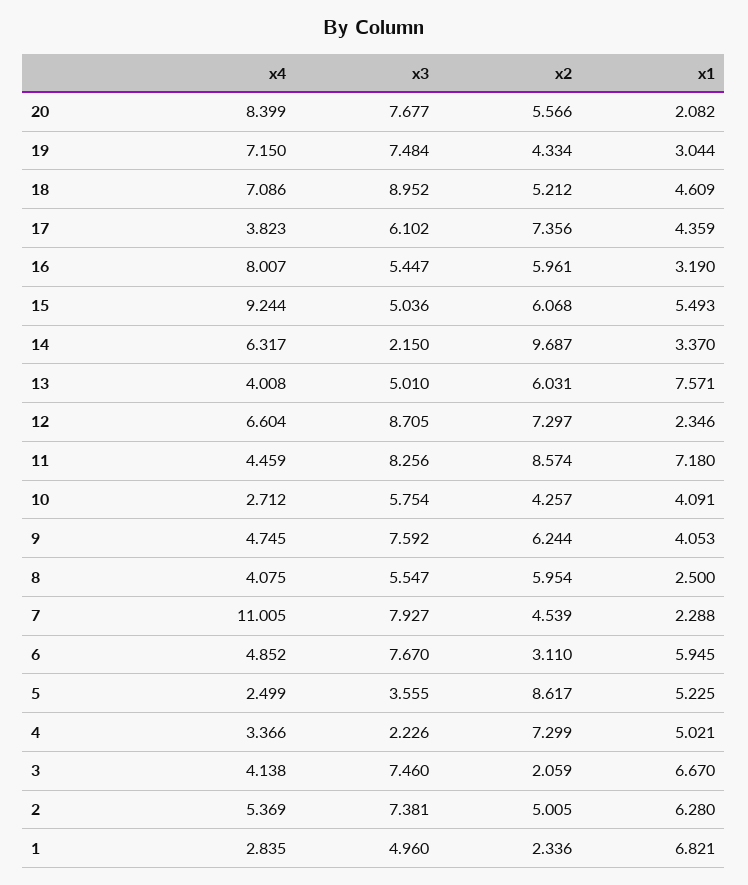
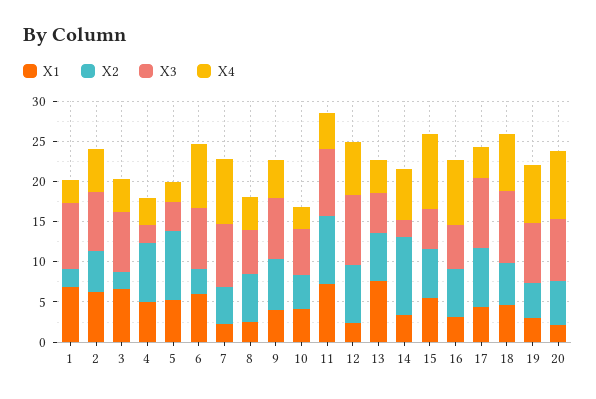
x3, 17: 6.102 -> 9
x4, 7: 11.005 -> 8
x4, 6: 4.852 -> 8
x3, 1: 4.96 -> 8

